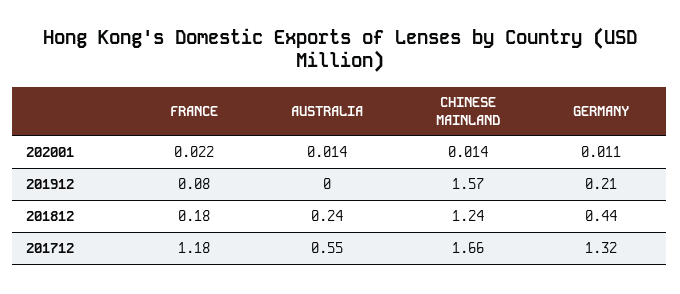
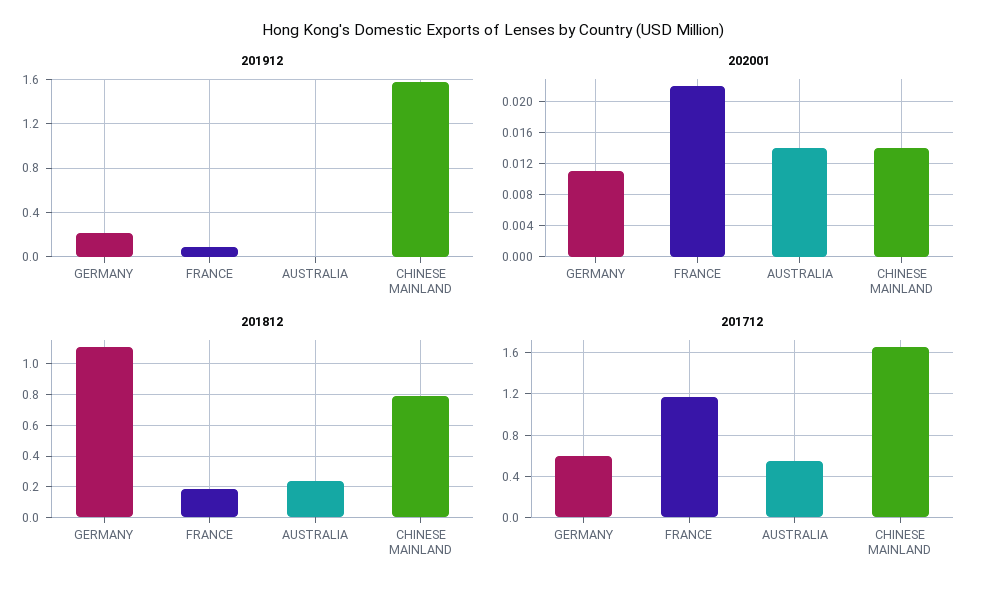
201812, CHINESE MAINLAND: 1.24 -> 0.8
201812, GERMANY: 0.44 -> 1.1
201712, GERMANY: 1.32 -> 0.6

